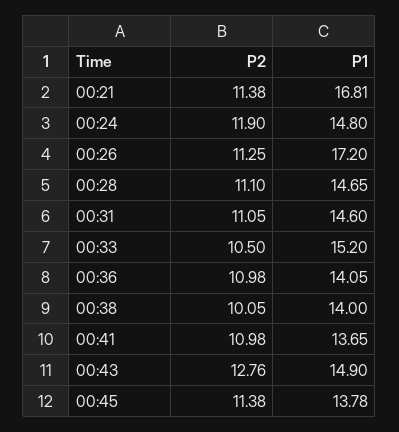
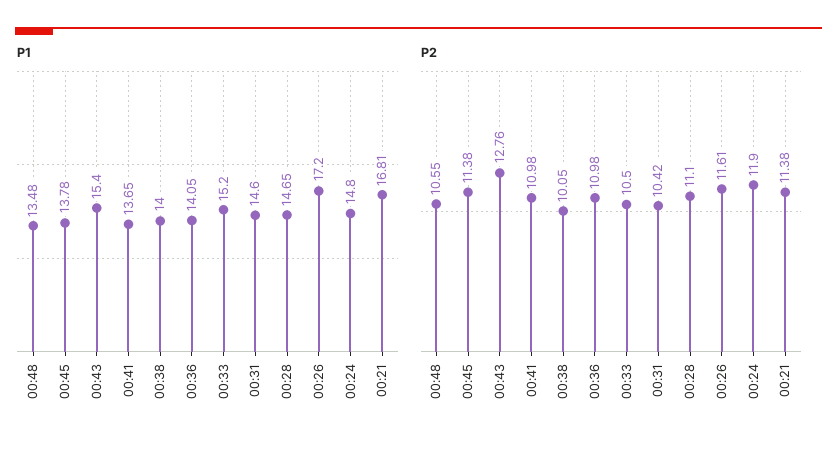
P2, 00:26: 11.25 -> 11.61
P2, 00:31: 11.05 -> 10.42
P1, 00:43: 14.9 -> 15.4
P1, 00:48: none -> 13.48
P2, 00:48: none -> 10.55

